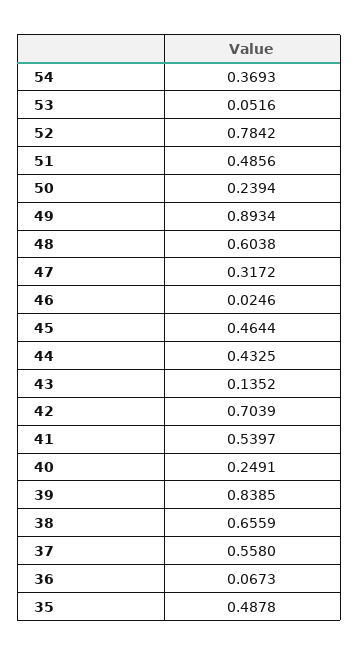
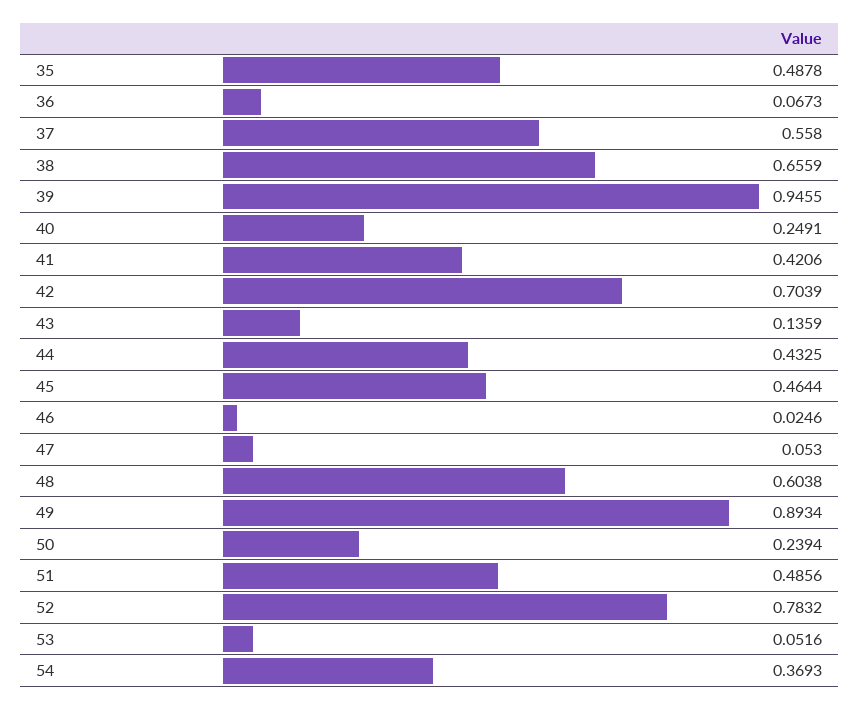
52: 0.7842 -> 0.7832
47: 0.3172 -> 0.053
43: 0.1352 -> 0.1359
41: 0.5397 -> 0.4206
39: 0.8385 -> 0.9455

